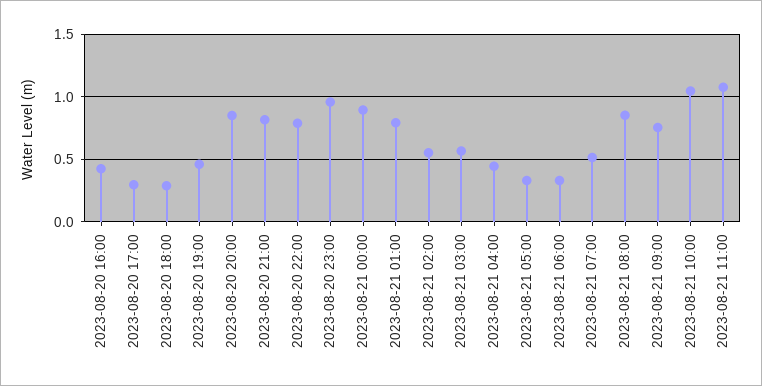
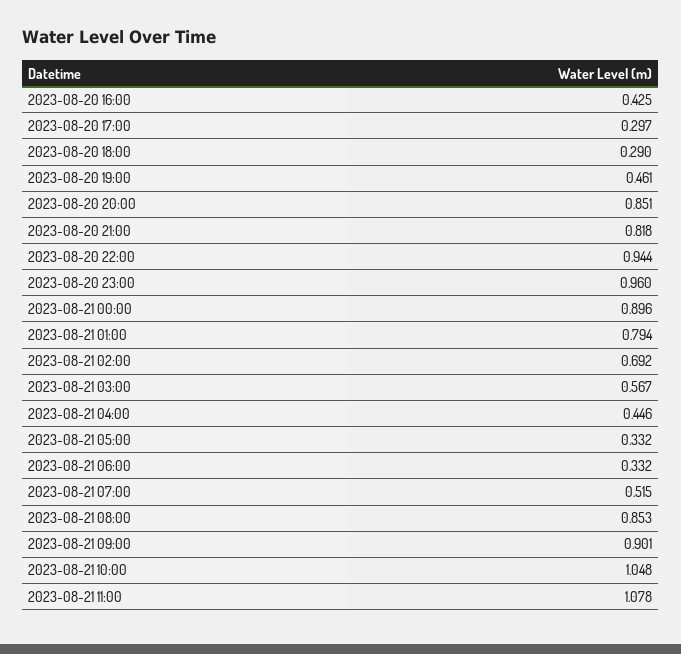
2023-08-20 22:00: 0.8 -> 0.944
2023-08-21 02:00: 0.55 -> 0.692
2023-08-21 09:00: 0.75 -> 0.901

